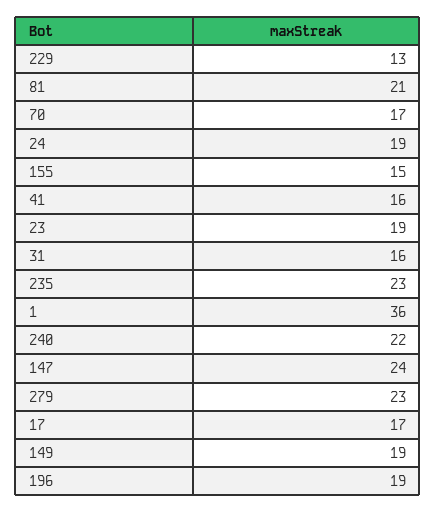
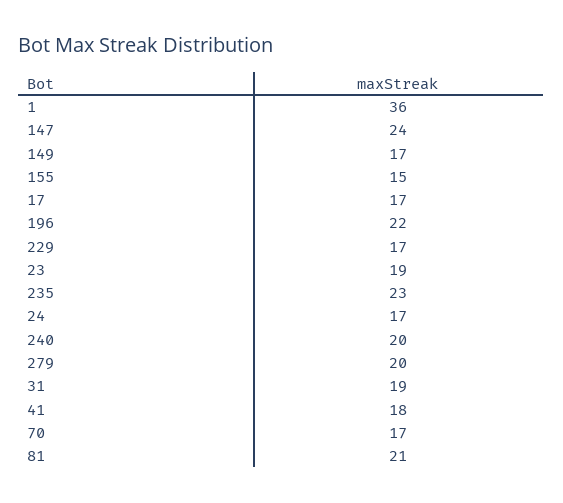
229: 13 -> 17
24: 19 -> 17
41: 16 -> 18
31: 16 -> 19
240: 22 -> 20
279: 23 -> 20
149: 19 -> 17
196: 19 -> 22

